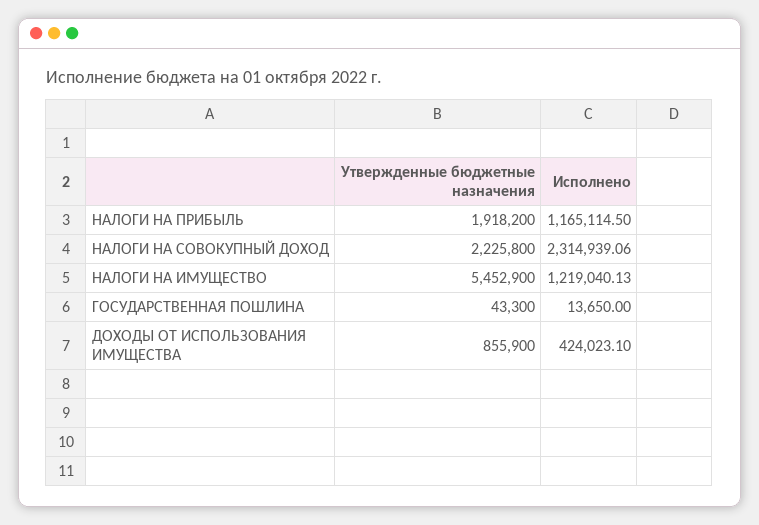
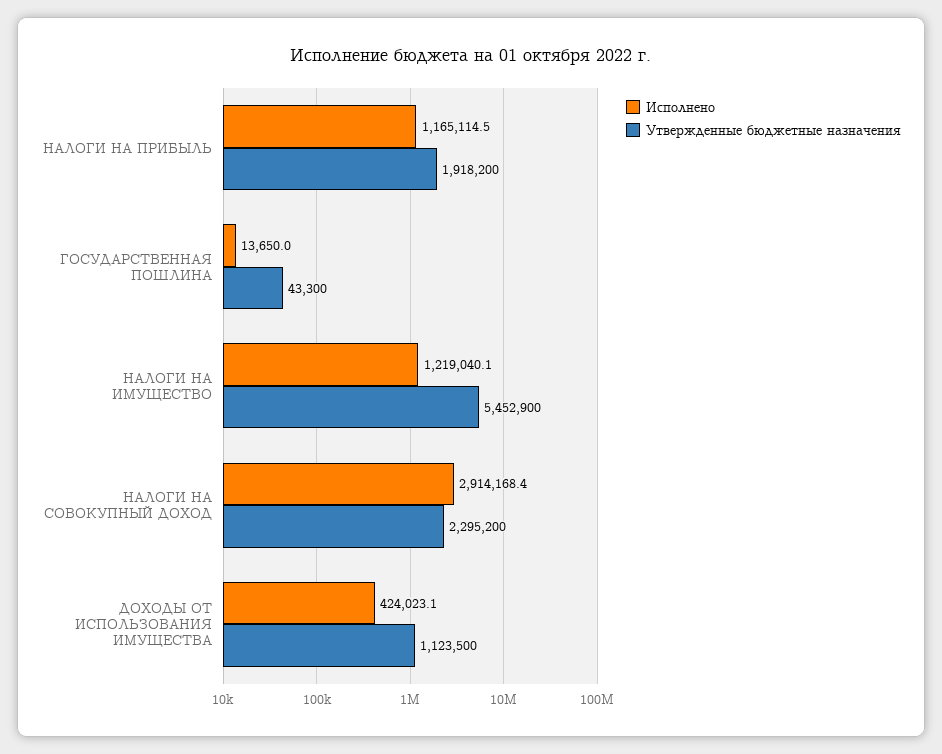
Утвержденные бюджетные назначения, НАЛОГИ НА СОВОКУПНЫЙ ДОХОД: 2225800 -> 2295200
Исполнено, НАЛОГИ НА СОВОКУПНЫЙ ДОХОД: 2314939.06 -> 2914168.4
Утвержденные бюджетные назначения, ДОХОДЫ ОТ ИСПОЛЬЗОВАНИЯ ИМУЩЕСТВА: 855900 -> 1123500

